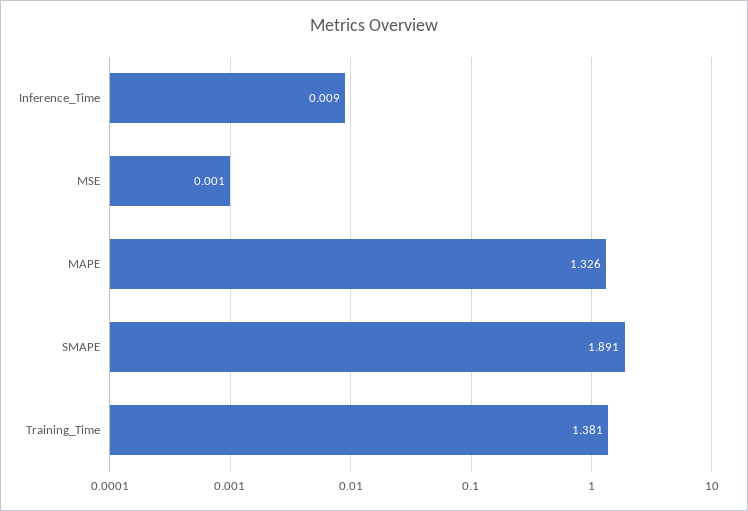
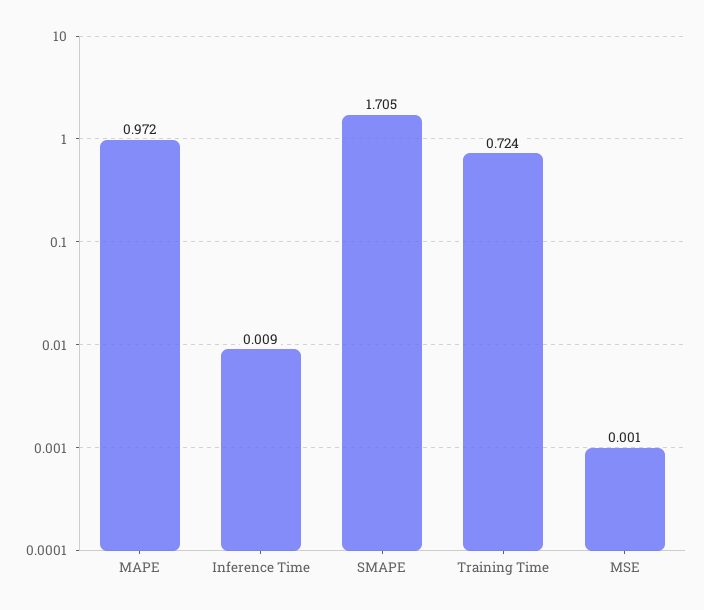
MAPE: 1.326 -> 0.972
SMAPE: 1.891 -> 1.705
Training_Time: 1.381 -> 0.724

